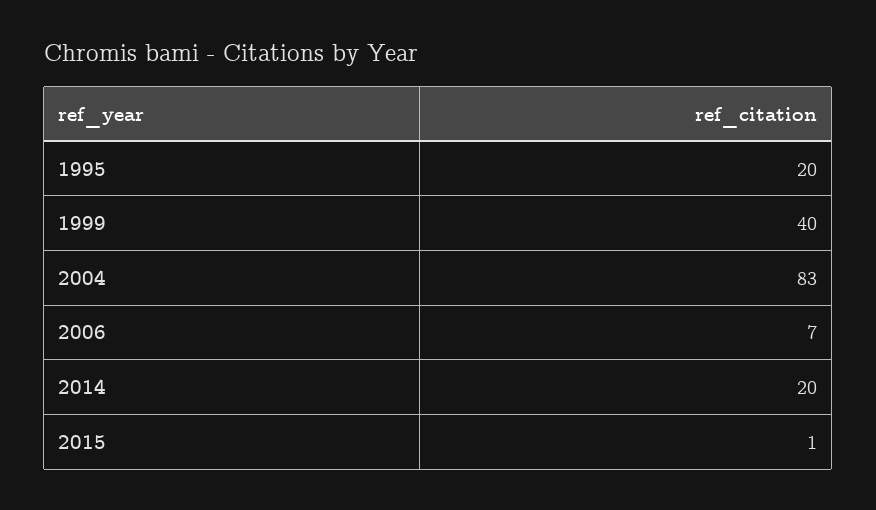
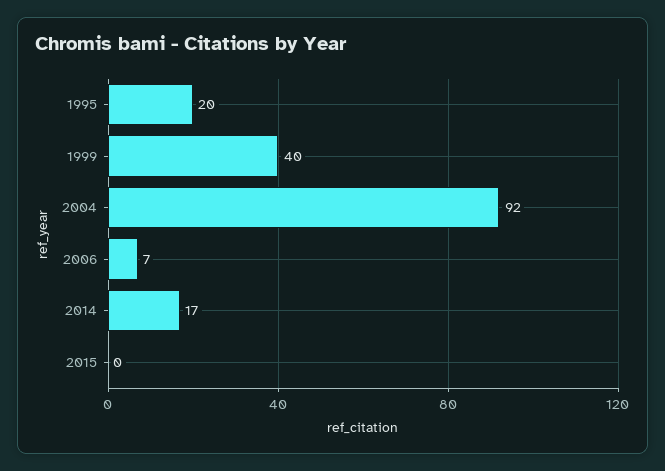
2004: 83 -> 92
2014: 20 -> 17
2015: 1 -> 0

